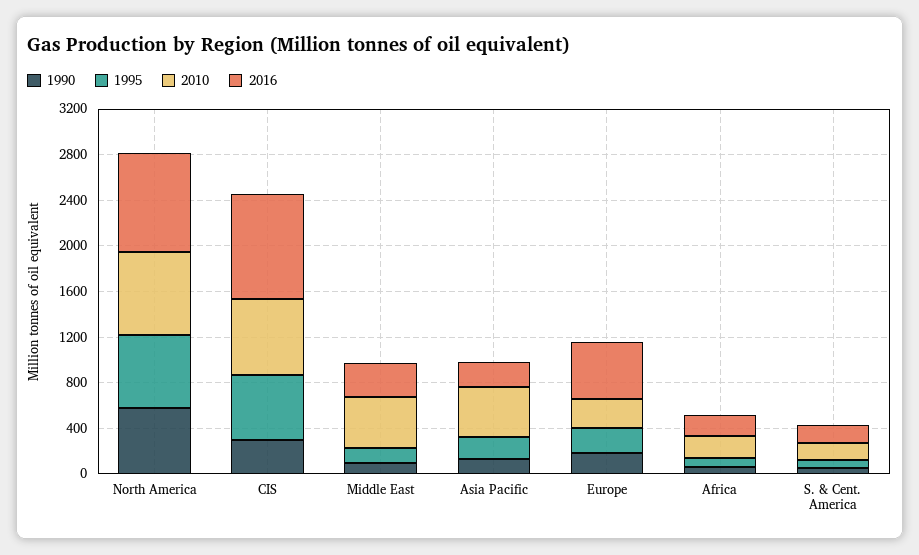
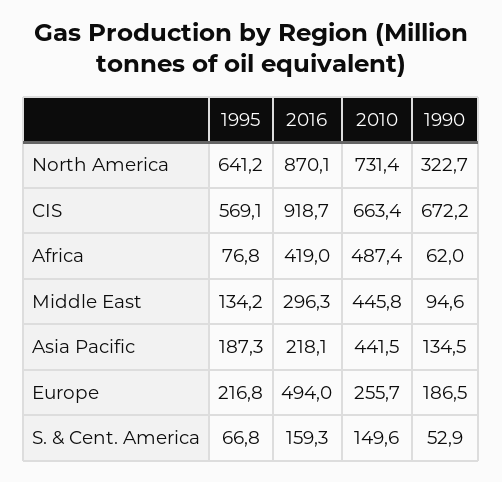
1990, North America: 600 -> 322.7
1990, CIS: 300 -> 672.2
2010, Africa: 200 -> 487.4
2016, Africa: 200 -> 419

